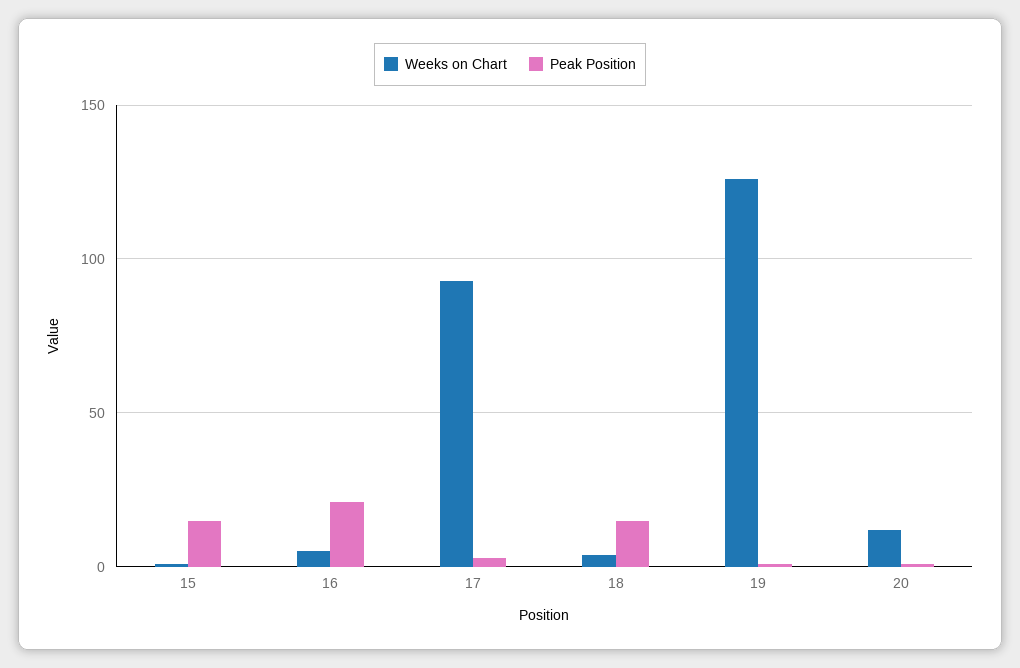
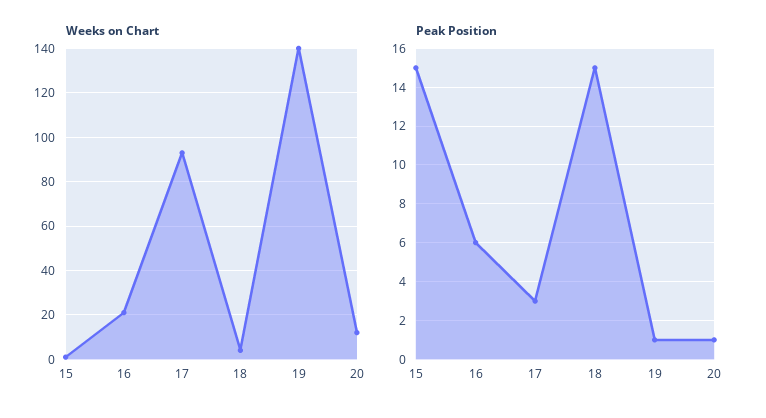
Weeks on Chart, 16: 5 -> 20
Peak Position, 16: 20 -> 6
Weeks on Chart, 19: 125 -> 140

